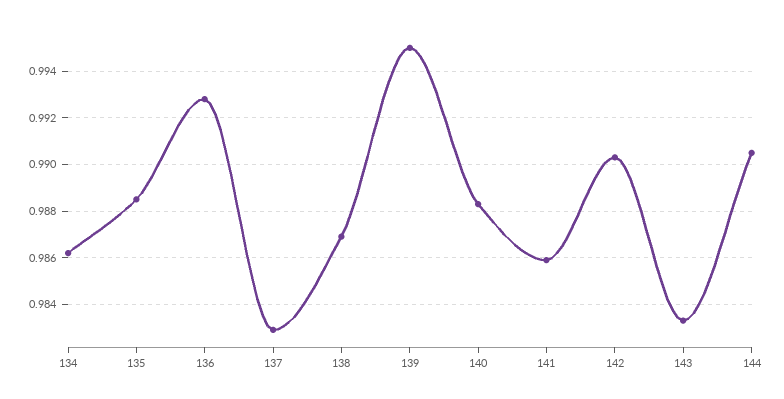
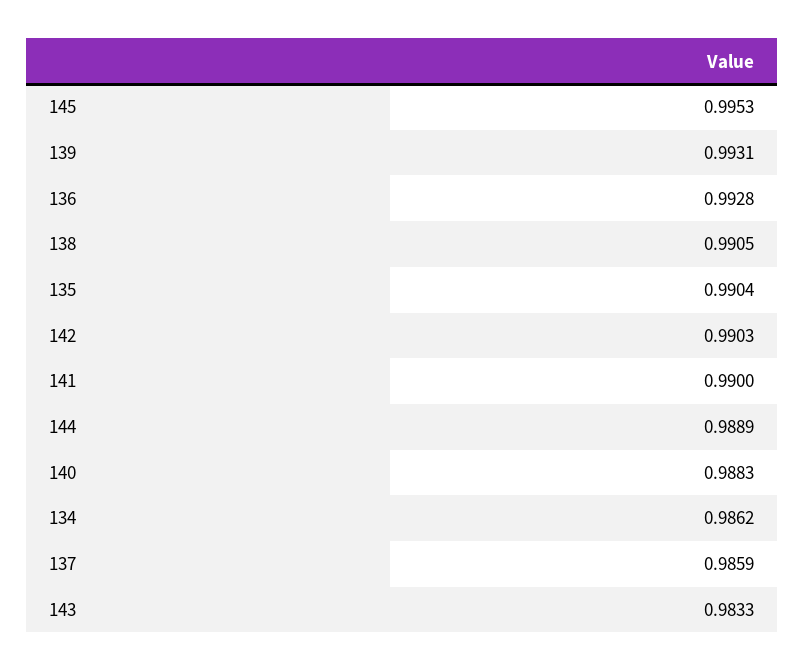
135: 0.9885 -> 0.9904
137: 0.983 -> 0.9859
138: 0.987 -> 0.9905
139: 0.995 -> 0.9931
141: 0.986 -> 0.99
144: 0.9905 -> 0.9889
145: none -> 0.9953

